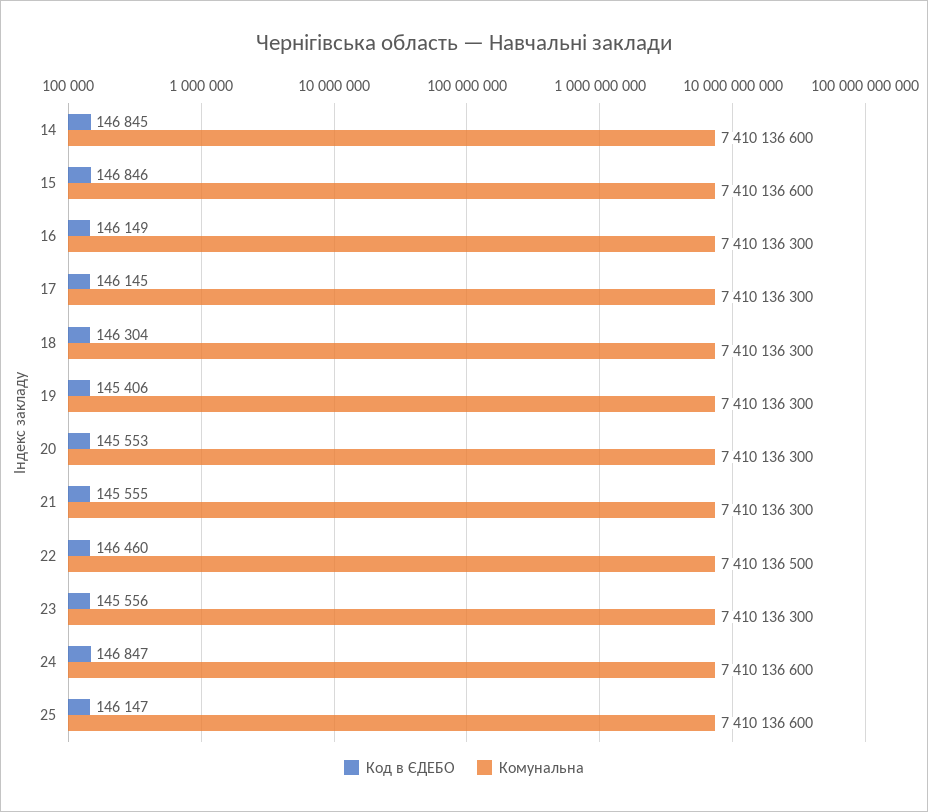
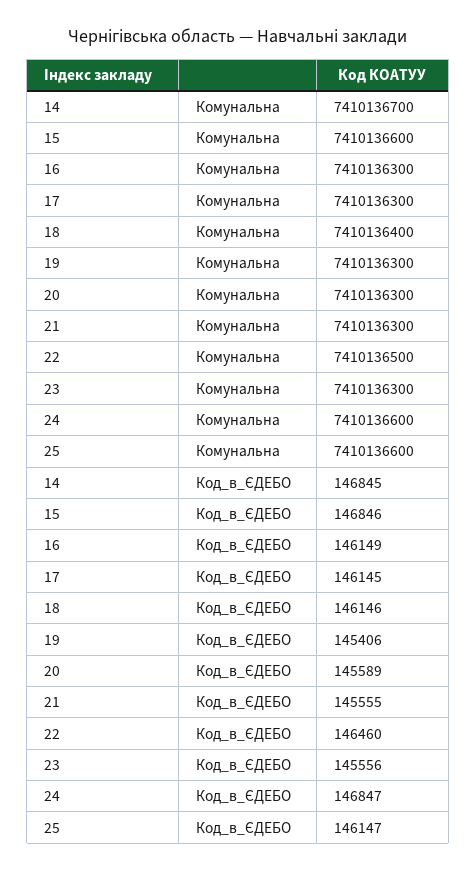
Комунальна, 14: 7410136600 -> 7410136700
Код в ЄДЕБО, 18: 146304 -> 146146
Комунальна, 18: 7410136300 -> 7410136400
Код в ЄДЕБО, 20: 145553 -> 145589

